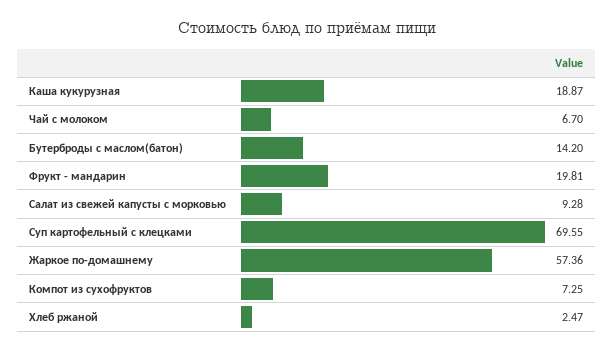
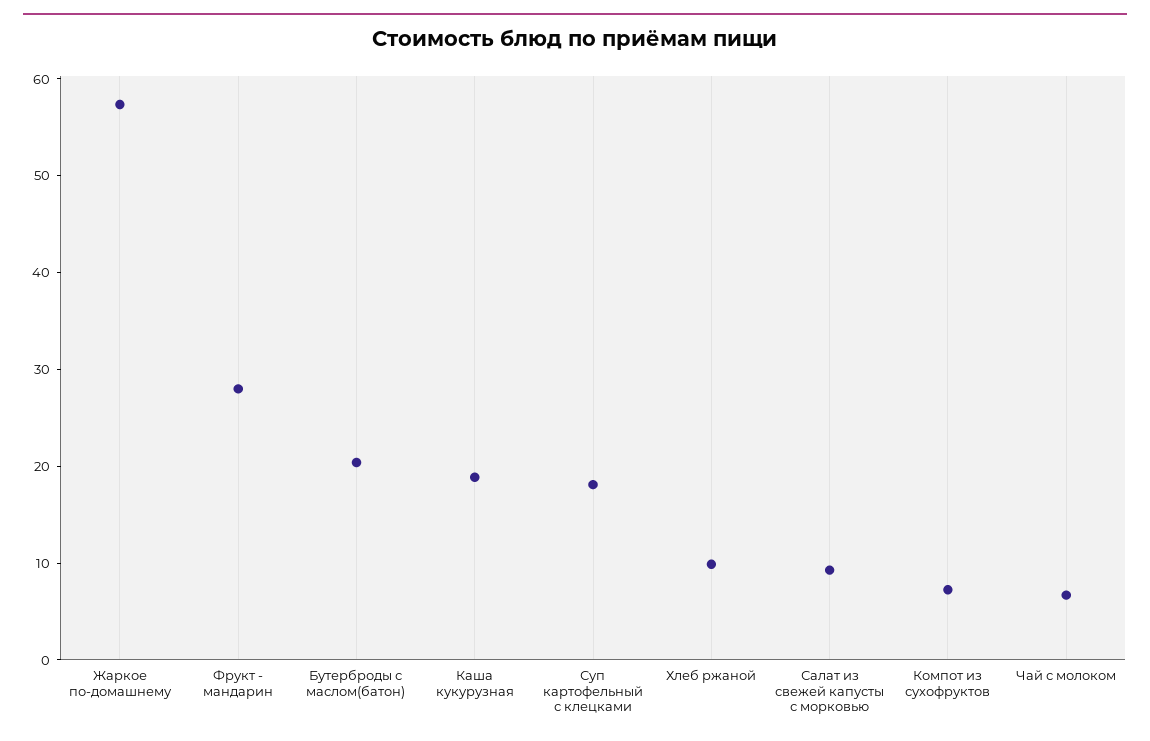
Бутерброды с маслом(батон): 14.2 -> 20
Фрукт - мандарин: 19.81 -> 28
Суп картофельный с клецками: 69.55 -> 18
Хлеб ржаной: 2.47 -> 10

